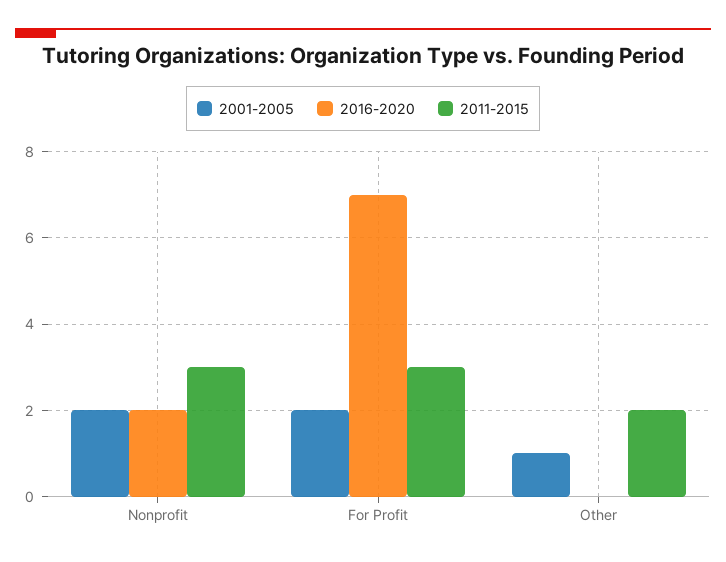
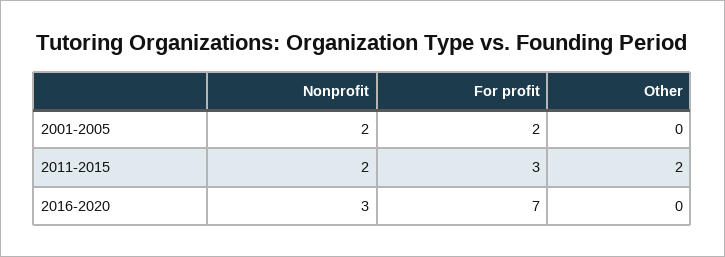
2016-2020, Nonprofit: 2 -> 3
2011-2015, Nonprofit: 3 -> 2
2001-2005, Other: 1 -> 0

